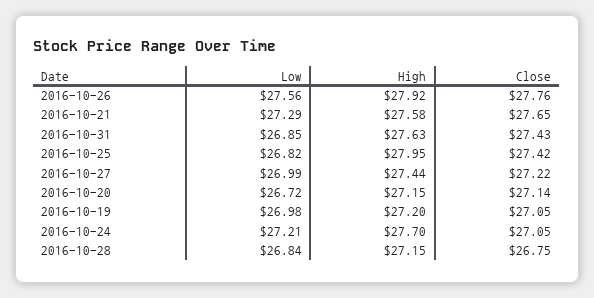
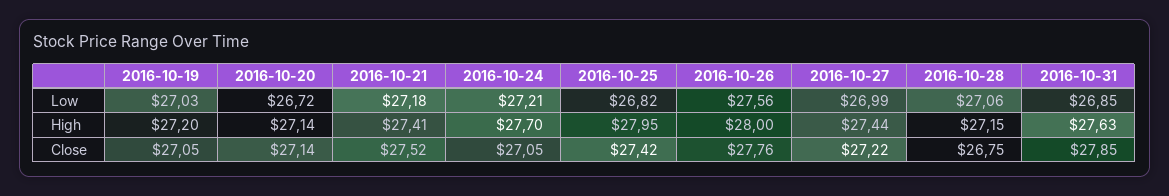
High, 2016-10-26: 27.92 -> 28
Low, 2016-10-21: 27.29 -> 27.18
High, 2016-10-21: 27.58 -> 27.41
Close, 2016-10-21: 27.65 -> 27.52
Close, 2016-10-31: 27.43 -> 27.85
High, 2016-10-20: 27.15 -> 27.14
Low, 2016-10-19: 26.98 -> 27.03
Low, 2016-10-28: 26.84 -> 27.06

